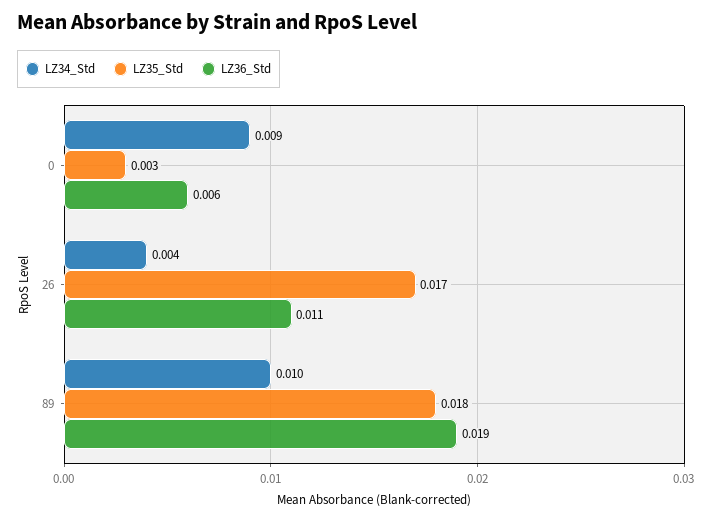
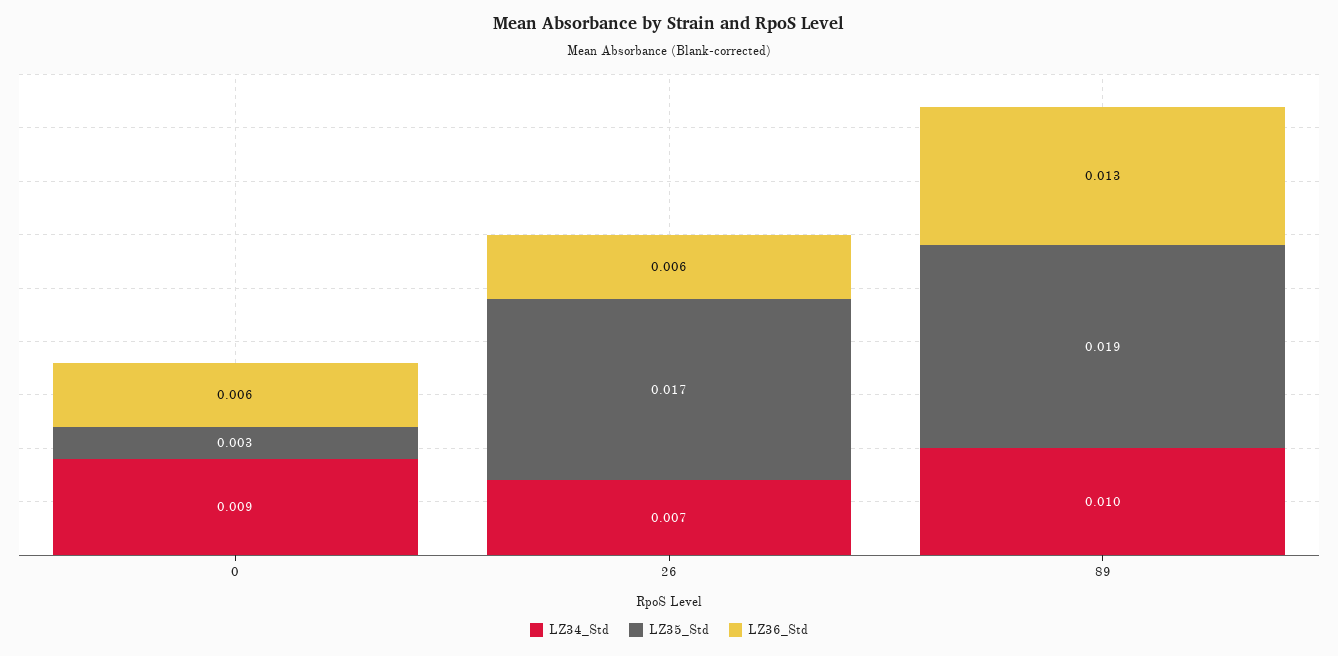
LZ34_Std, 26: 0.004 -> 0.007
LZ36_Std, 26: 0.011 -> 0.006
LZ35_Std, 89: 0.018 -> 0.019
LZ36_Std, 89: 0.019 -> 0.013

